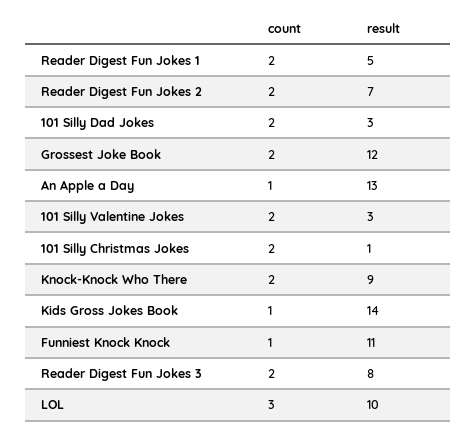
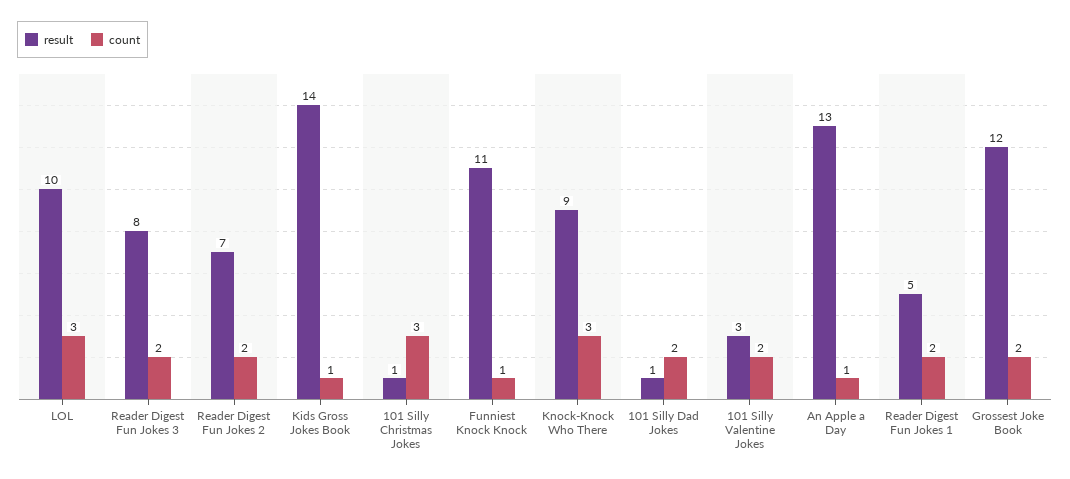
result, 101 Silly Dad Jokes: 3 -> 1
count, 101 Silly Christmas Jokes: 2 -> 3
count, Knock-Knock Who There: 2 -> 3

